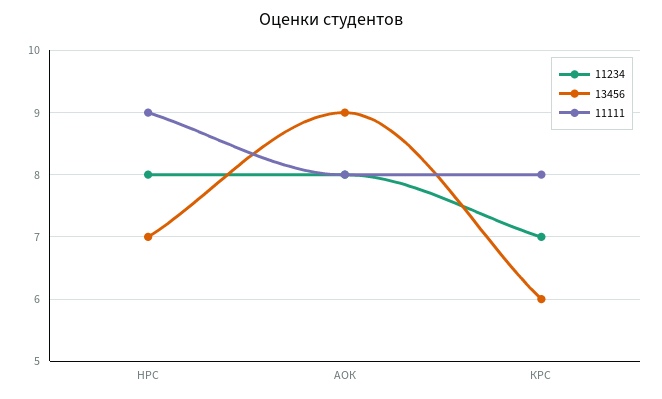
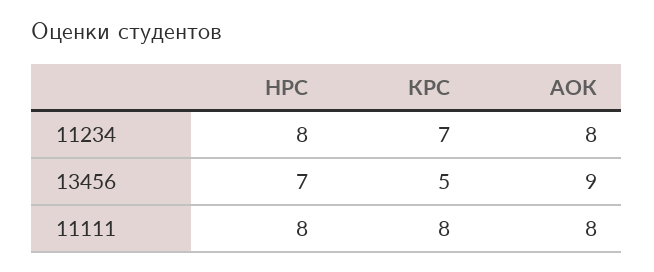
11111, НРС: 9 -> 8
13456, КРС: 6 -> 5

